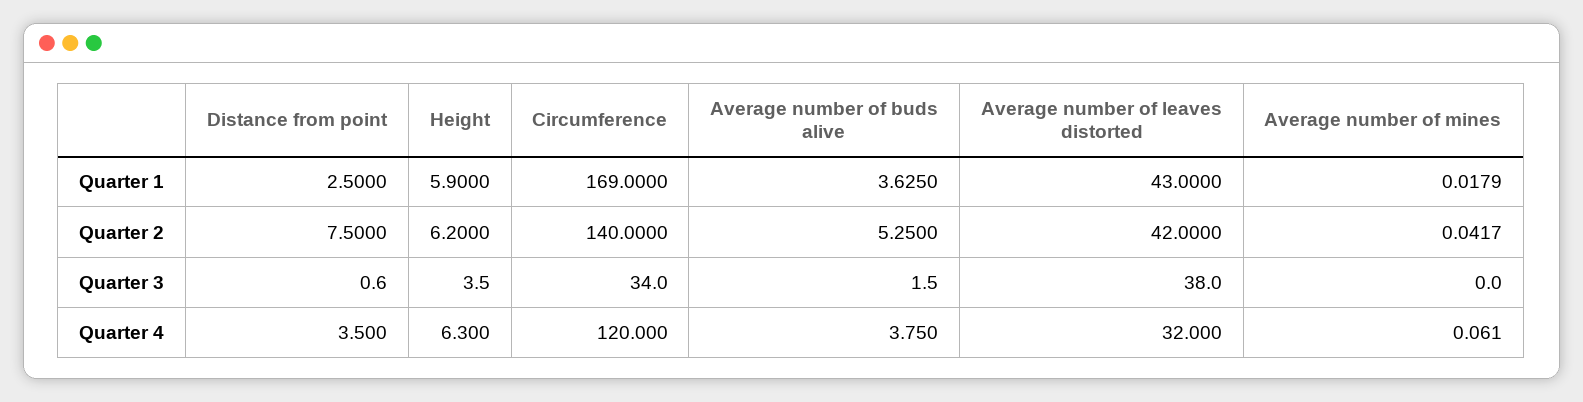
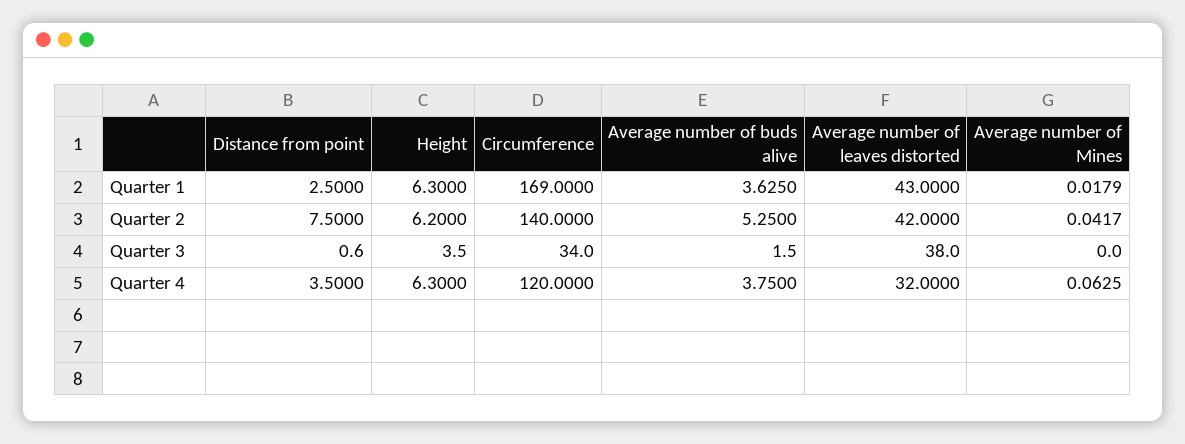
Height, Quarter 1: 5.9 -> 6.3
Average number of mines, Quarter 4: 0.061 -> 0.0625

